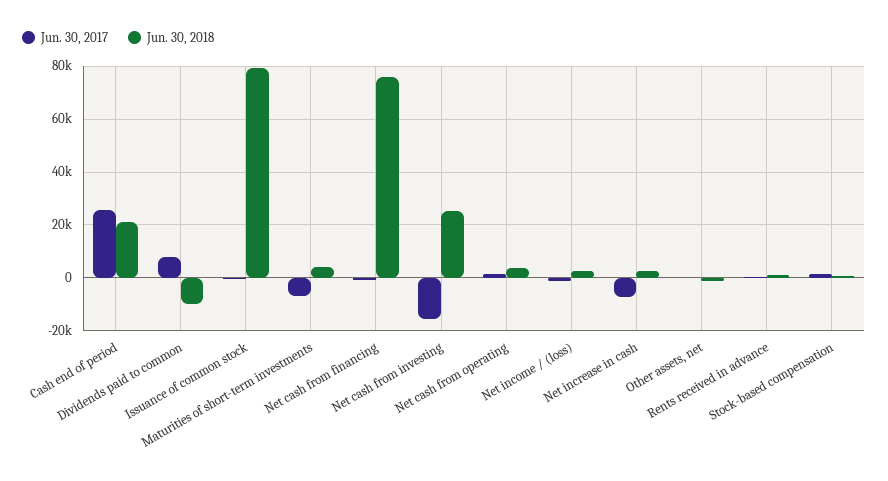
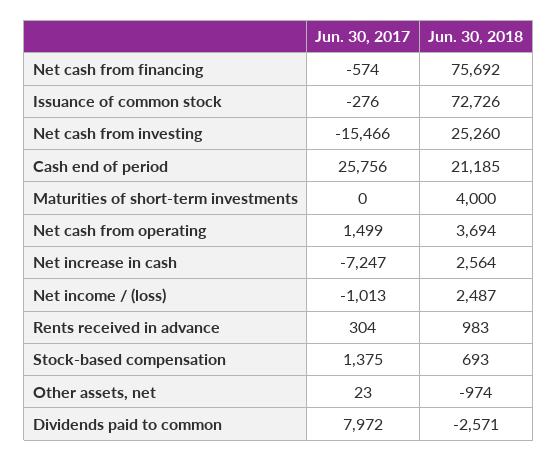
Jun. 30, 2018, Dividends paid to common: -10000 -> -2571
Jun. 30, 2018, Issuance of common stock: 80000 -> 72726
Jun. 30, 2017, Maturities of short-term investments: -7500 -> 0

